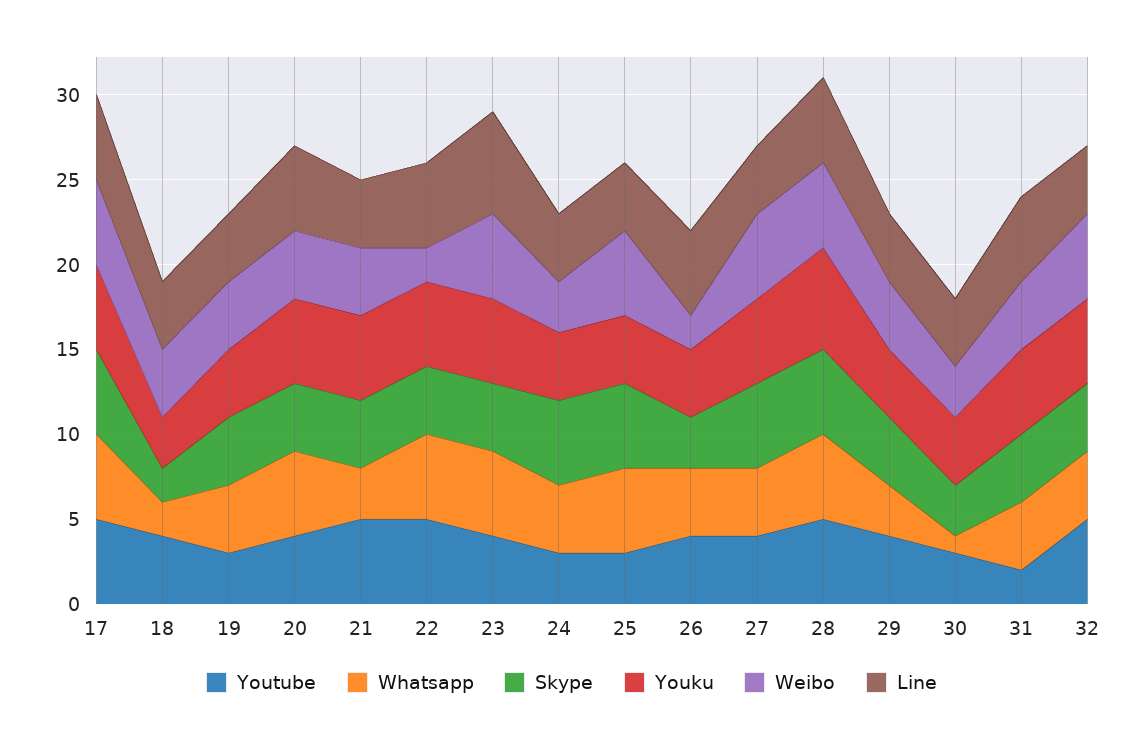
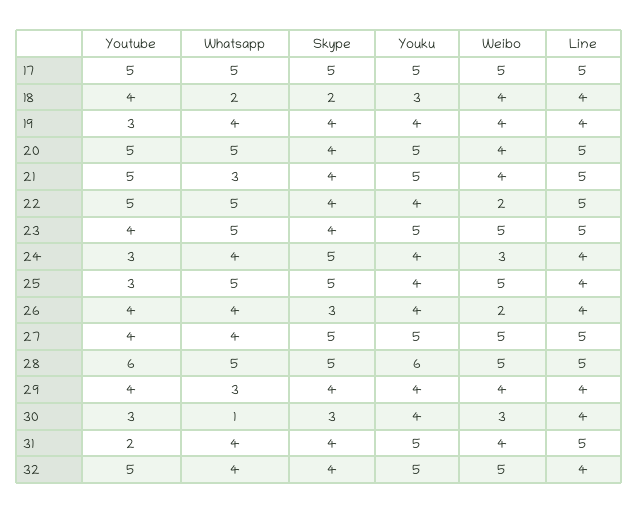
Youtube, 20: 4 -> 5
Line, 21: 4 -> 5
Youku, 22: 5 -> 4
Line, 23: 6 -> 5
Line, 26: 5 -> 4
Line, 27: 4 -> 5
Youtube, 28: 5 -> 6

